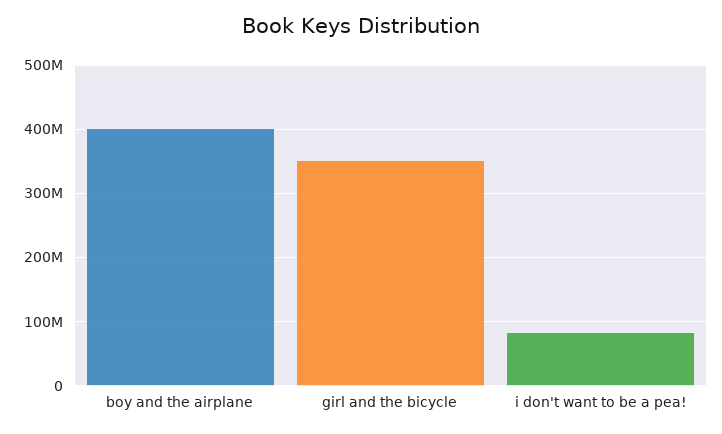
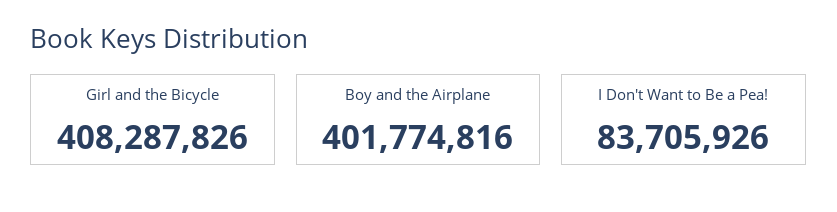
girl and the bicycle: 350000000 -> 408287826

